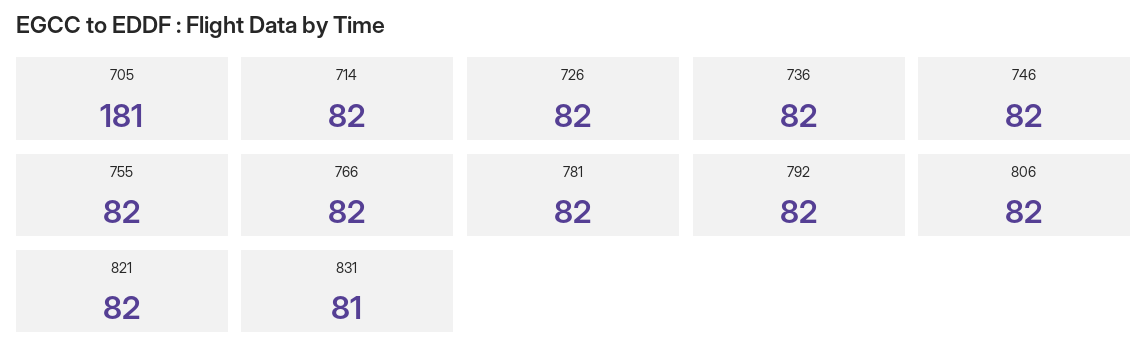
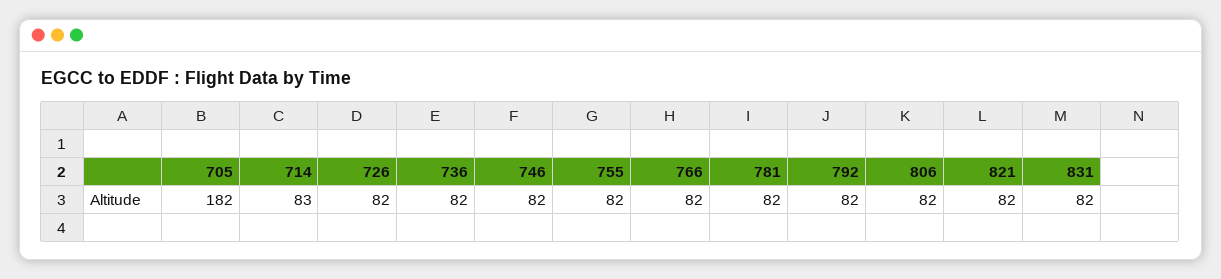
705: 181 -> 182
714: 82 -> 83
831: 81 -> 82

